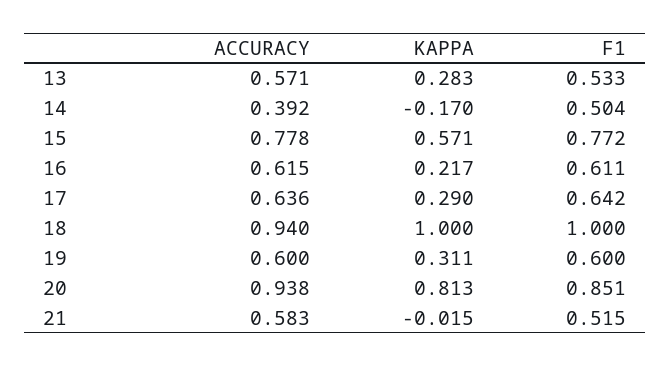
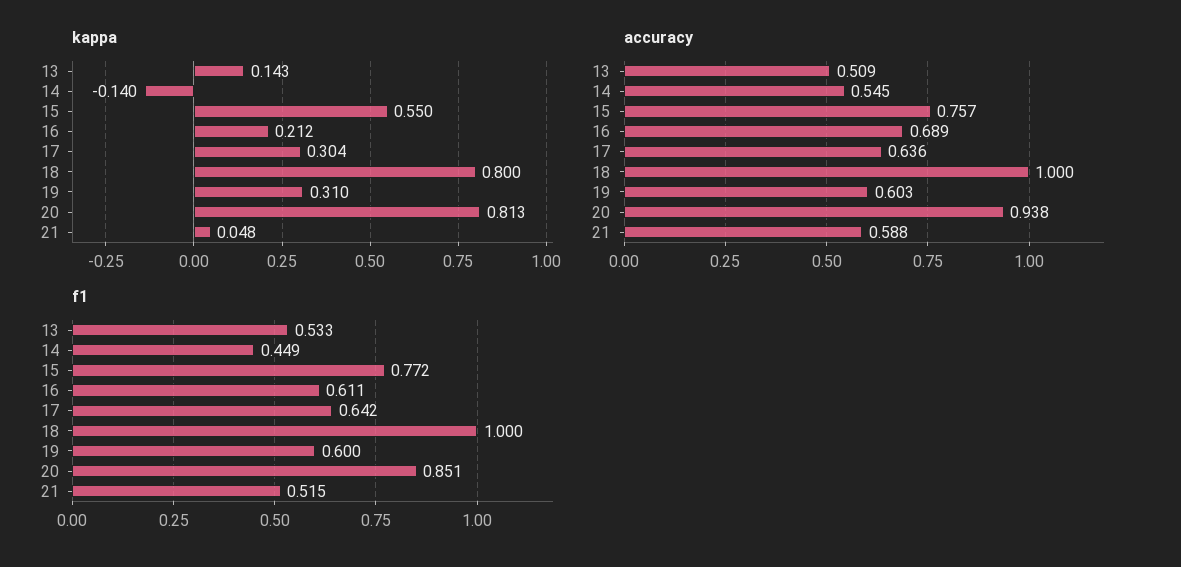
ACCURACY, 13: 0.571 -> 0.509
KAPPA, 13: 0.283 -> 0.143
ACCURACY, 14: 0.392 -> 0.545
KAPPA, 14: -0.17 -> -0.14
F1, 14: 0.504 -> 0.449
ACCURACY, 15: 0.778 -> 0.757
KAPPA, 15: 0.571 -> 0.55
ACCURACY, 16: 0.615 -> 0.689
KAPPA, 16: 0.217 -> 0.212
KAPPA, 17: 0.29 -> 0.304
ACCURACY, 18: 0.94 -> 1
KAPPA, 18: 1 -> 0.8
ACCURACY, 19: 0.6 -> 0.603
KAPPA, 19: 0.311 -> 0.31
ACCURACY, 21: 0.583 -> 0.588
KAPPA, 21: -0.015 -> 0.048

